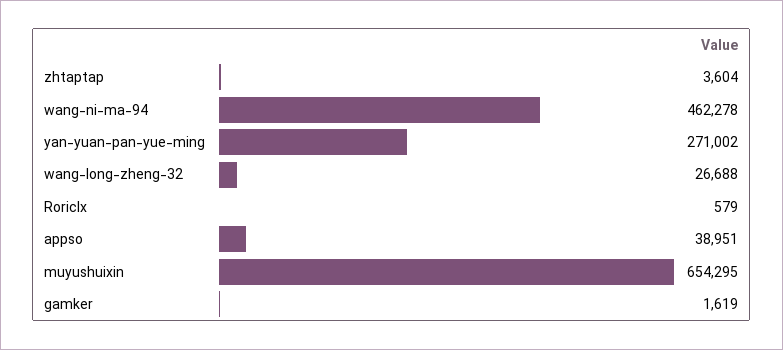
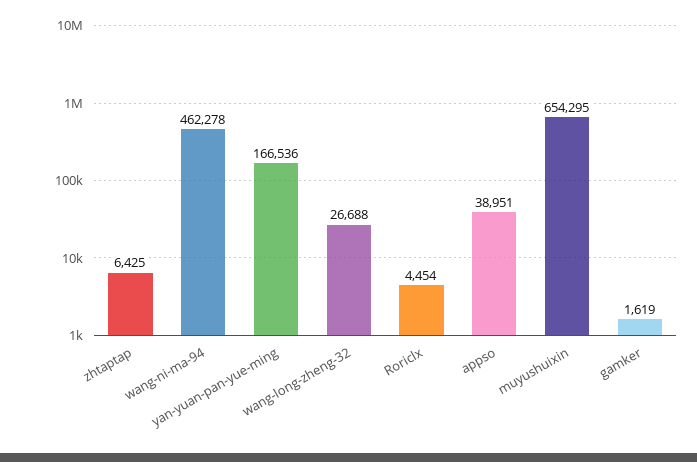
zhtaptap: 3604 -> 6425
yan-yuan-pan-yue-ming: 271002 -> 166536
Roriclx: 579 -> 4454

